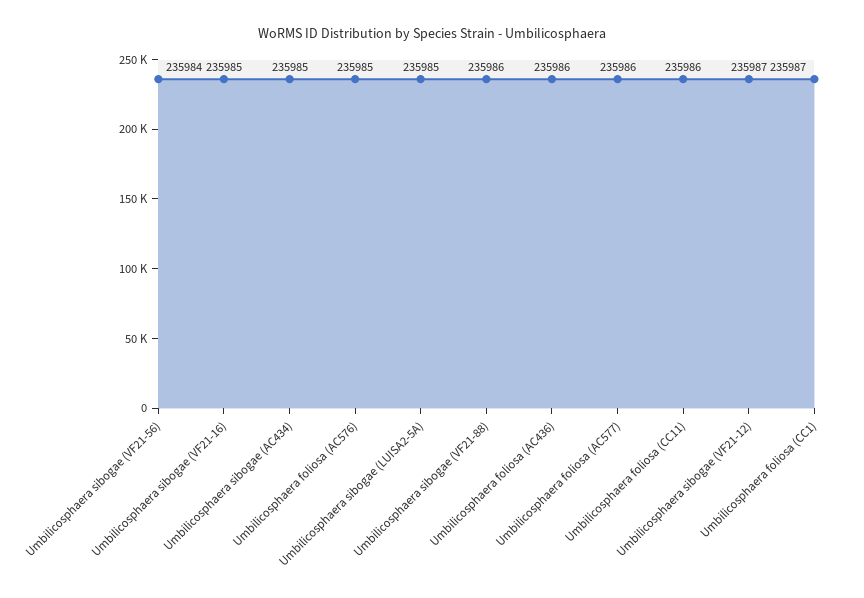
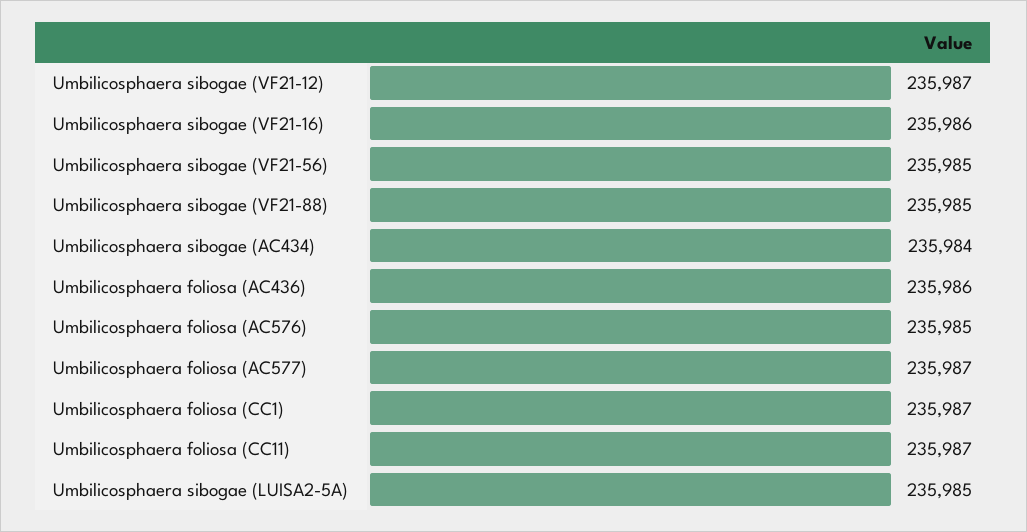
Umbilicosphaera sibogae (VF21-56): 235984 -> 235985
Umbilicosphaera sibogae (VF21-16): 235985 -> 235986
Umbilicosphaera sibogae (AC434): 235985 -> 235984
Umbilicosphaera sibogae (VF21-88): 235986 -> 235985
Umbilicosphaera foliosa (AC577): 235986 -> 235987
Umbilicosphaera foliosa (CC11): 235986 -> 235987

